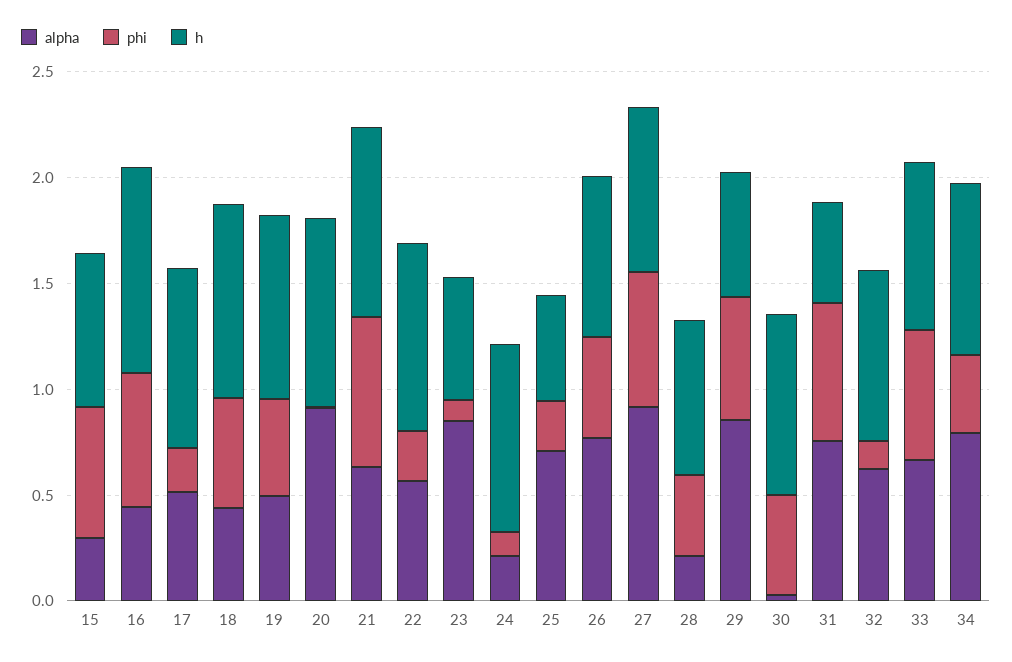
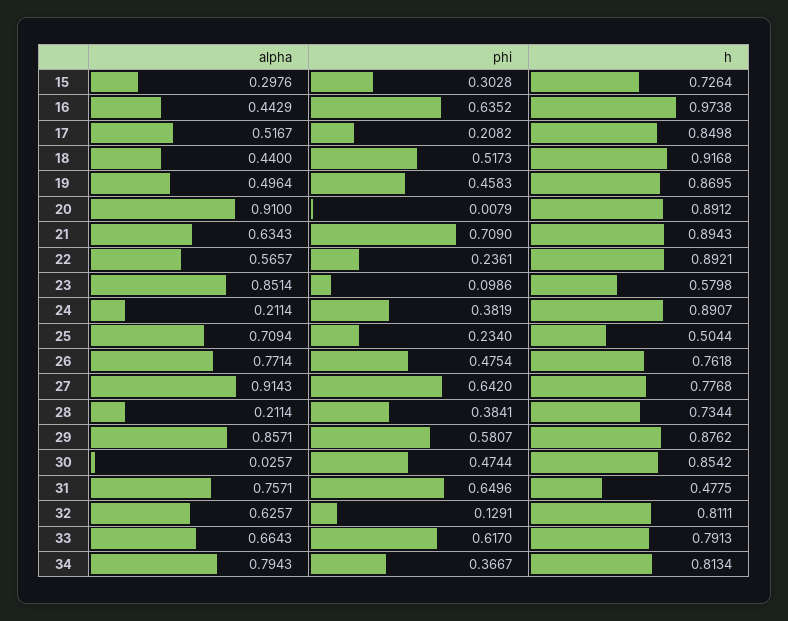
phi, 15: 0.6 -> 0.3028
phi, 24: 0.1 -> 0.3819
h, 29: 0.6 -> 0.8762

